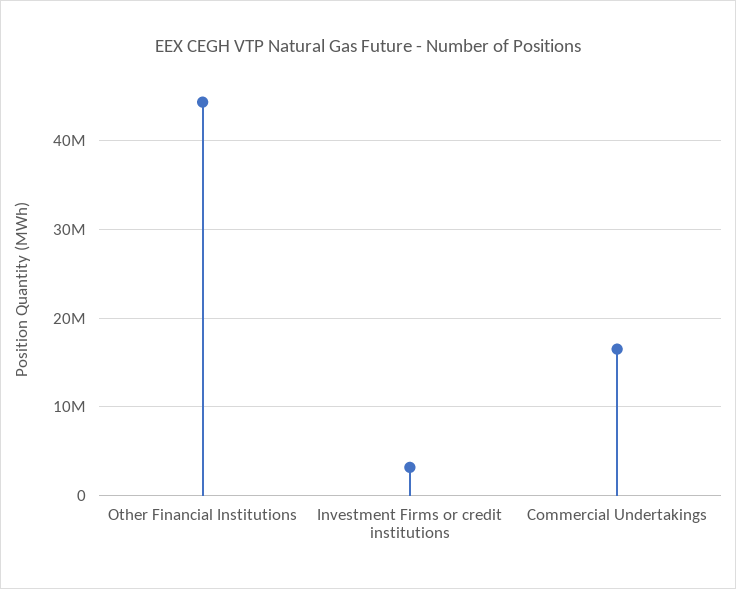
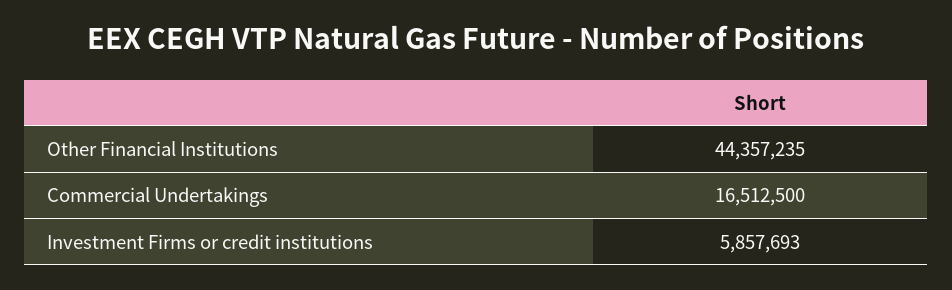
Investment Firms or credit institutions: 3000000 -> 5857693

